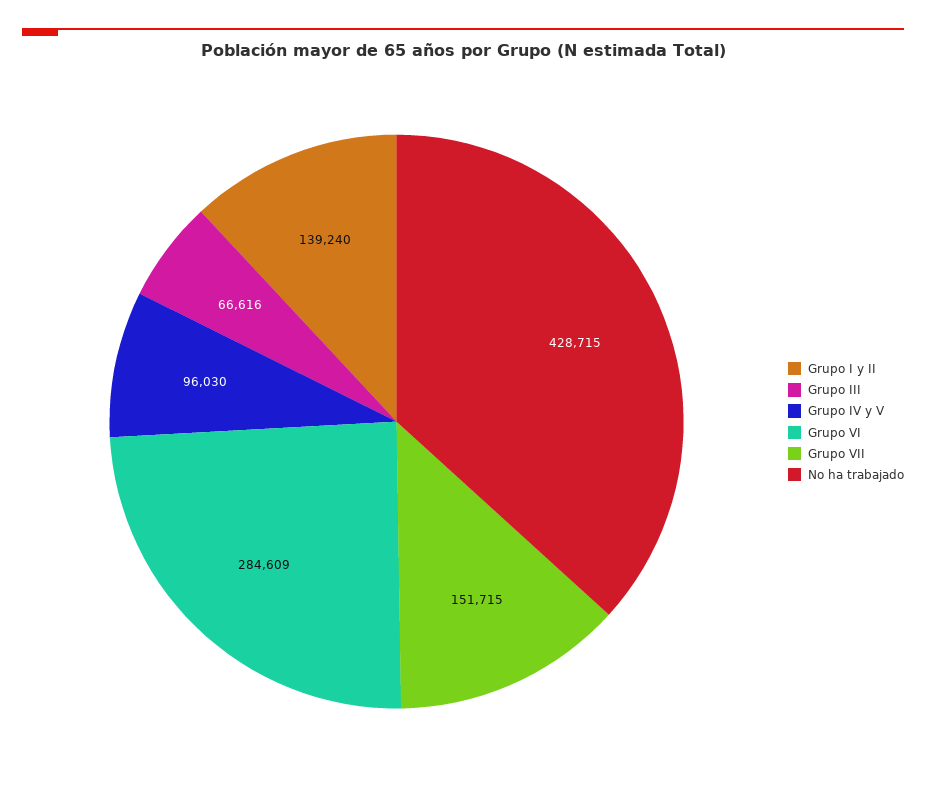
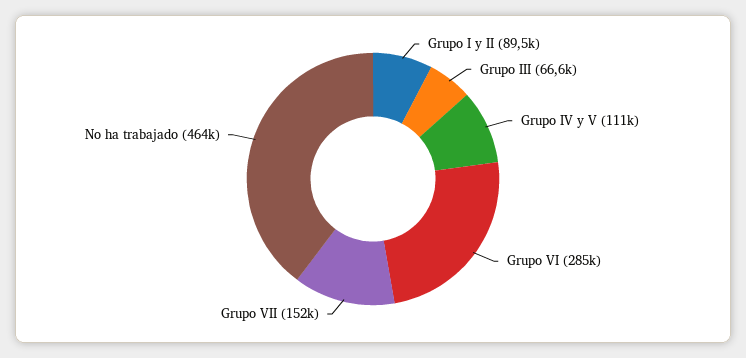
Grupo I y II: 139240 -> 89500
Grupo IV y V: 96030 -> 111000
No ha trabajado: 428715 -> 464000

